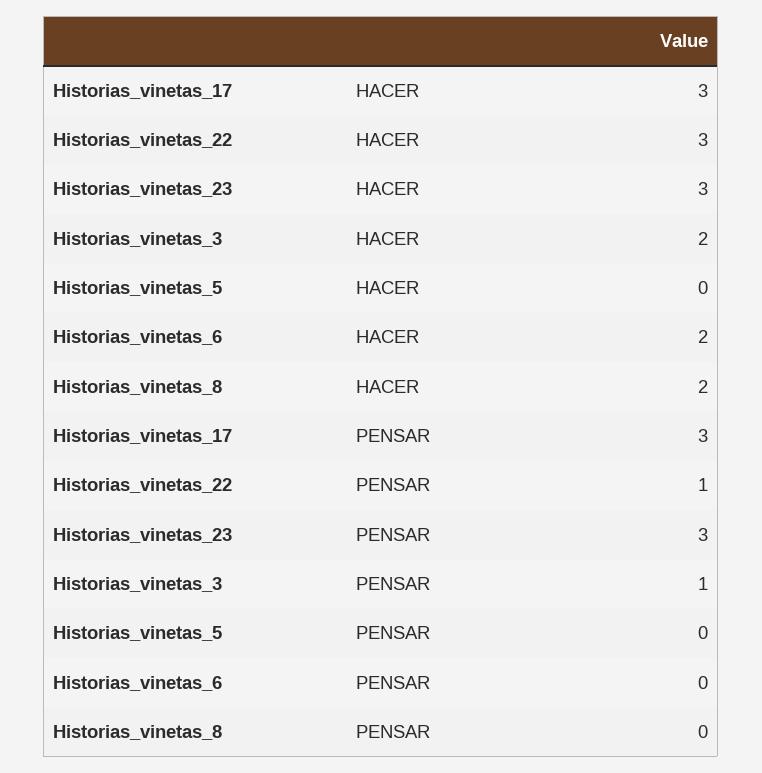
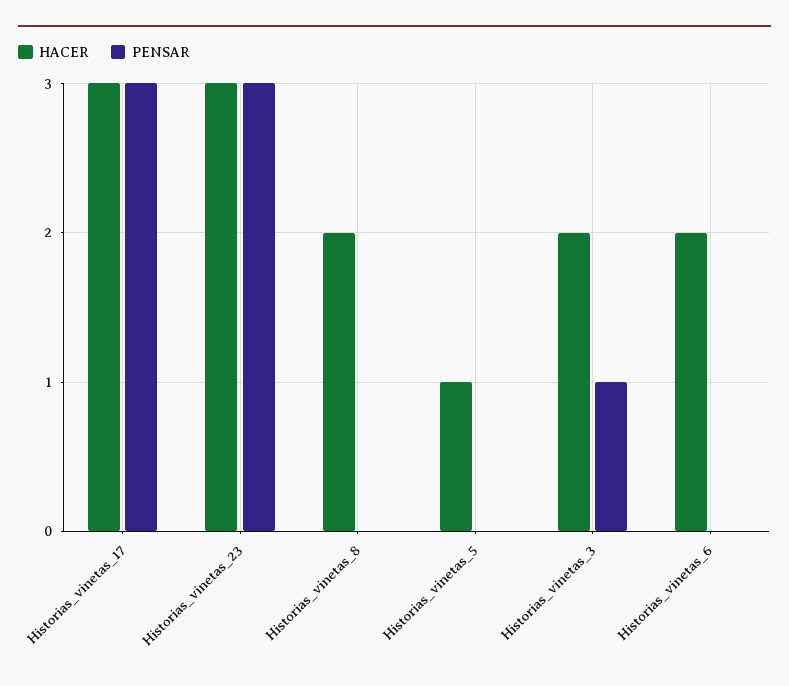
HACER, Historias_vinetas_22: 3 -> none
HACER, Historias_vinetas_5: 0 -> 1
PENSAR, Historias_vinetas_22: 1 -> none

